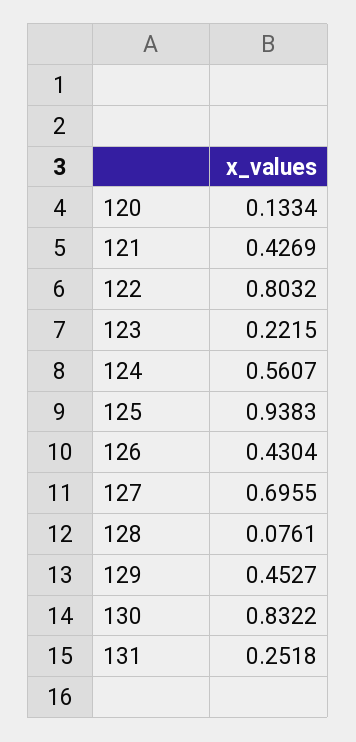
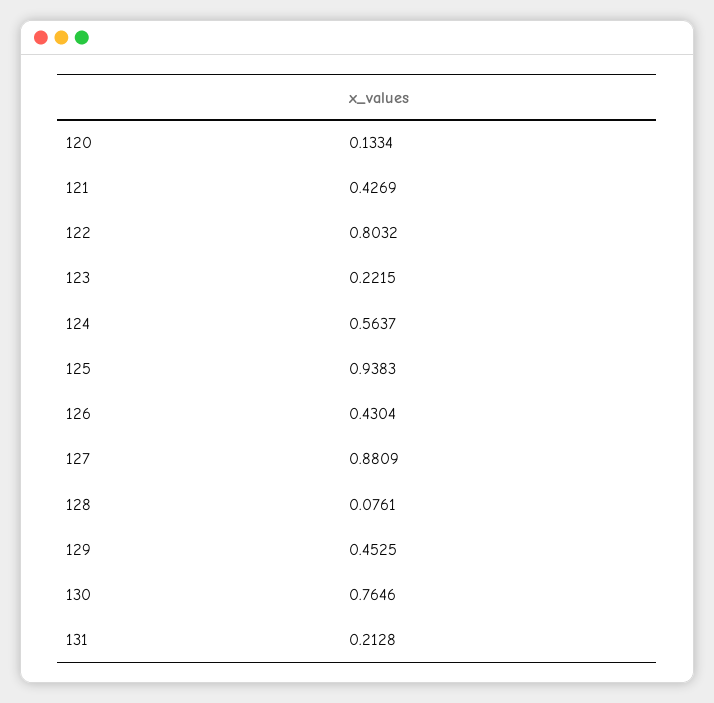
124: 0.5607 -> 0.5637
127: 0.6955 -> 0.8809
129: 0.4527 -> 0.4525
130: 0.8322 -> 0.7646
131: 0.2518 -> 0.2128

